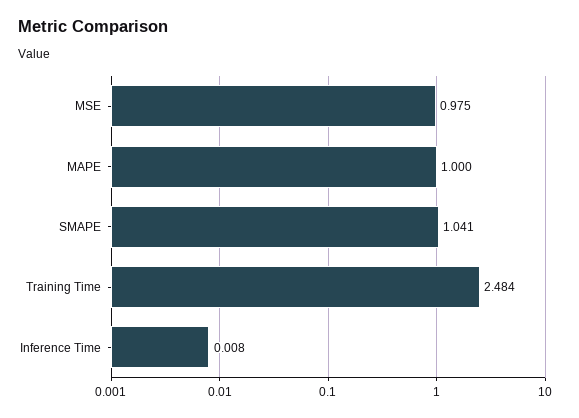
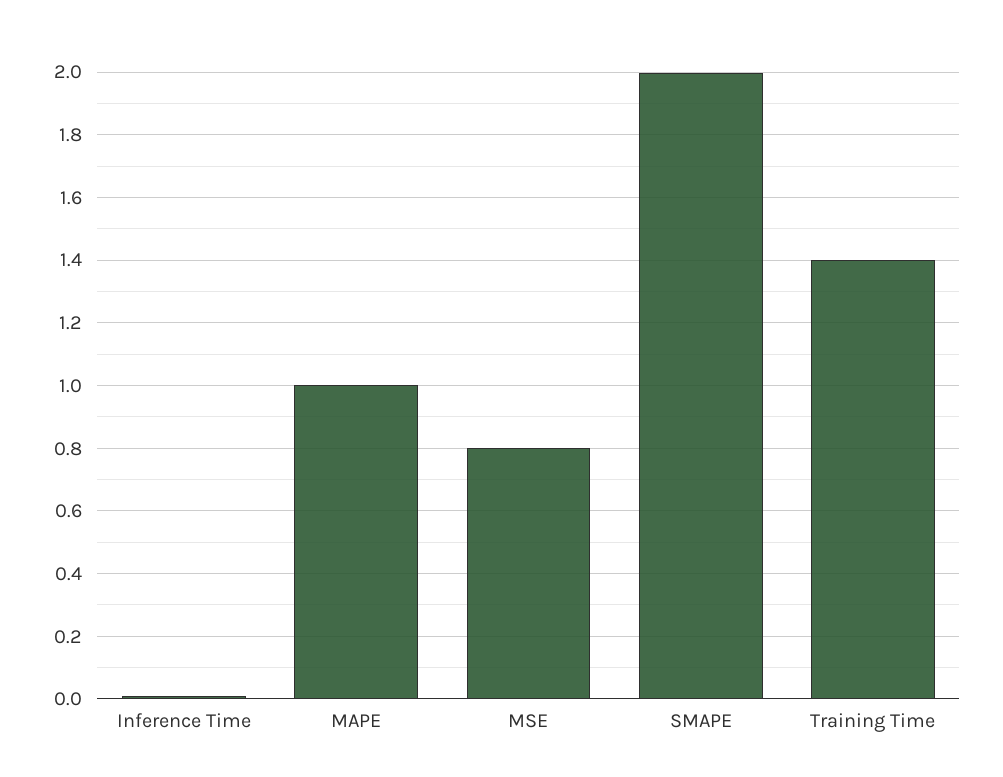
MSE: 0.975 -> 0.8
SMAPE: 1.041 -> 2
Training Time: 2.484 -> 1.4

